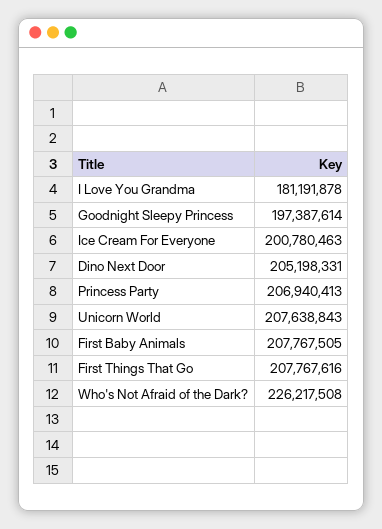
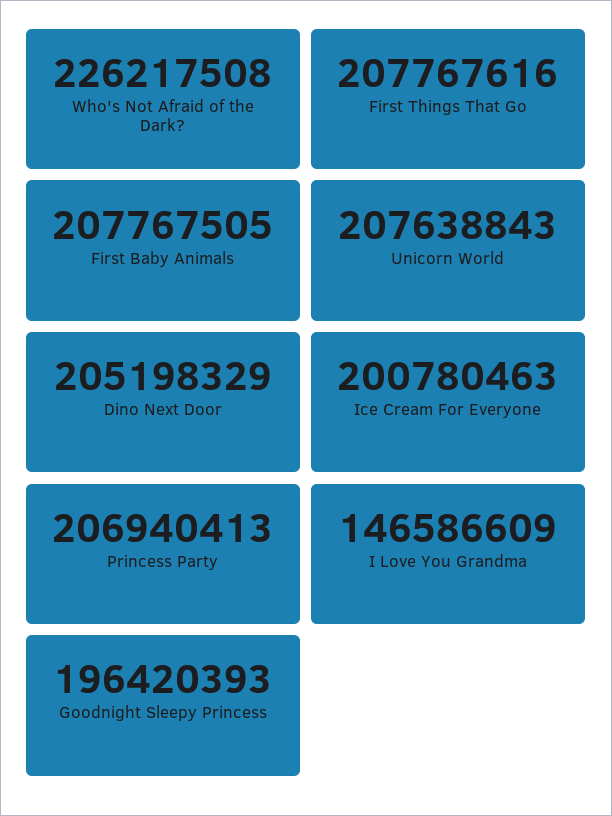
I Love You Grandma: 181191878 -> 146586609
Goodnight Sleepy Princess: 197387614 -> 196420393
Dino Next Door: 205198331 -> 205198329

